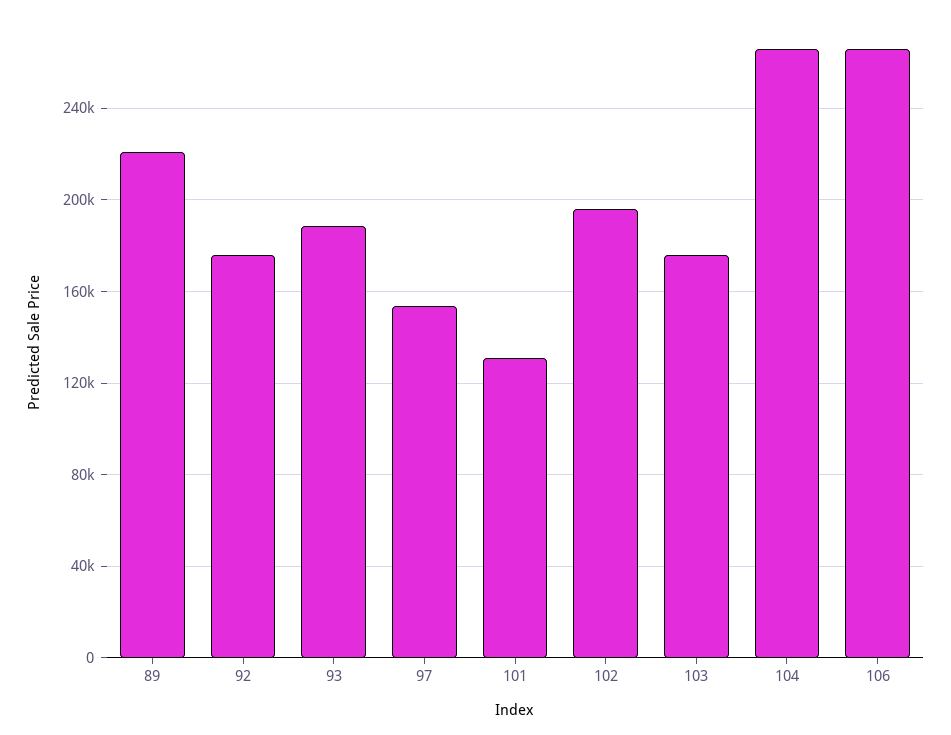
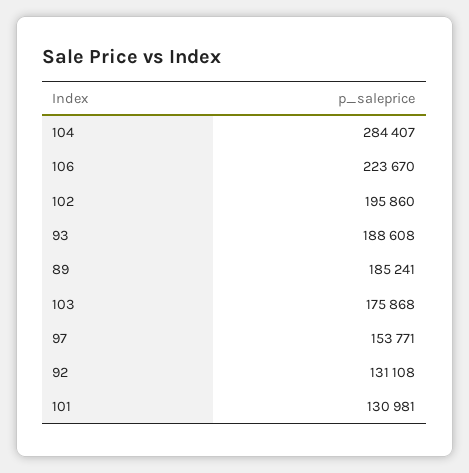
89: 220000 -> 185241
92: 175000 -> 131108
104: 265000 -> 284407
106: 265000 -> 223670

